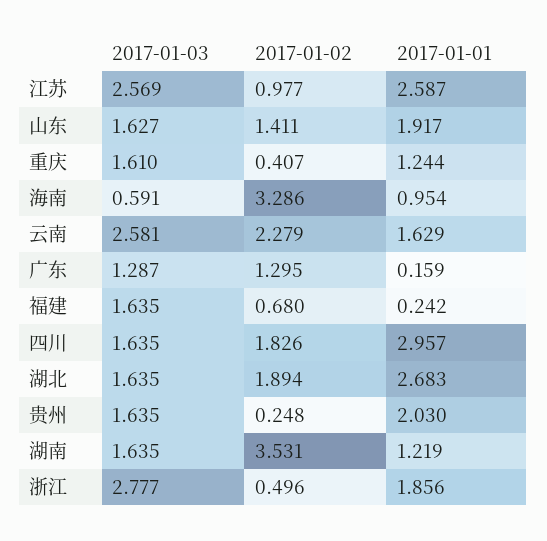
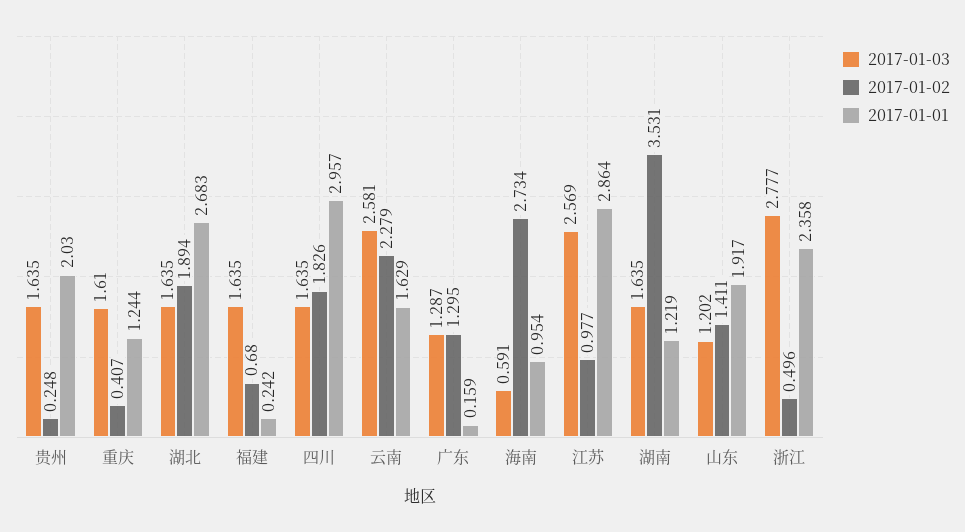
2017-01-01, 江苏: 2.587 -> 2.864
2017-01-03, 山东: 1.627 -> 1.202
2017-01-02, 海南: 3.286 -> 2.734
2017-01-01, 浙江: 1.856 -> 2.358

